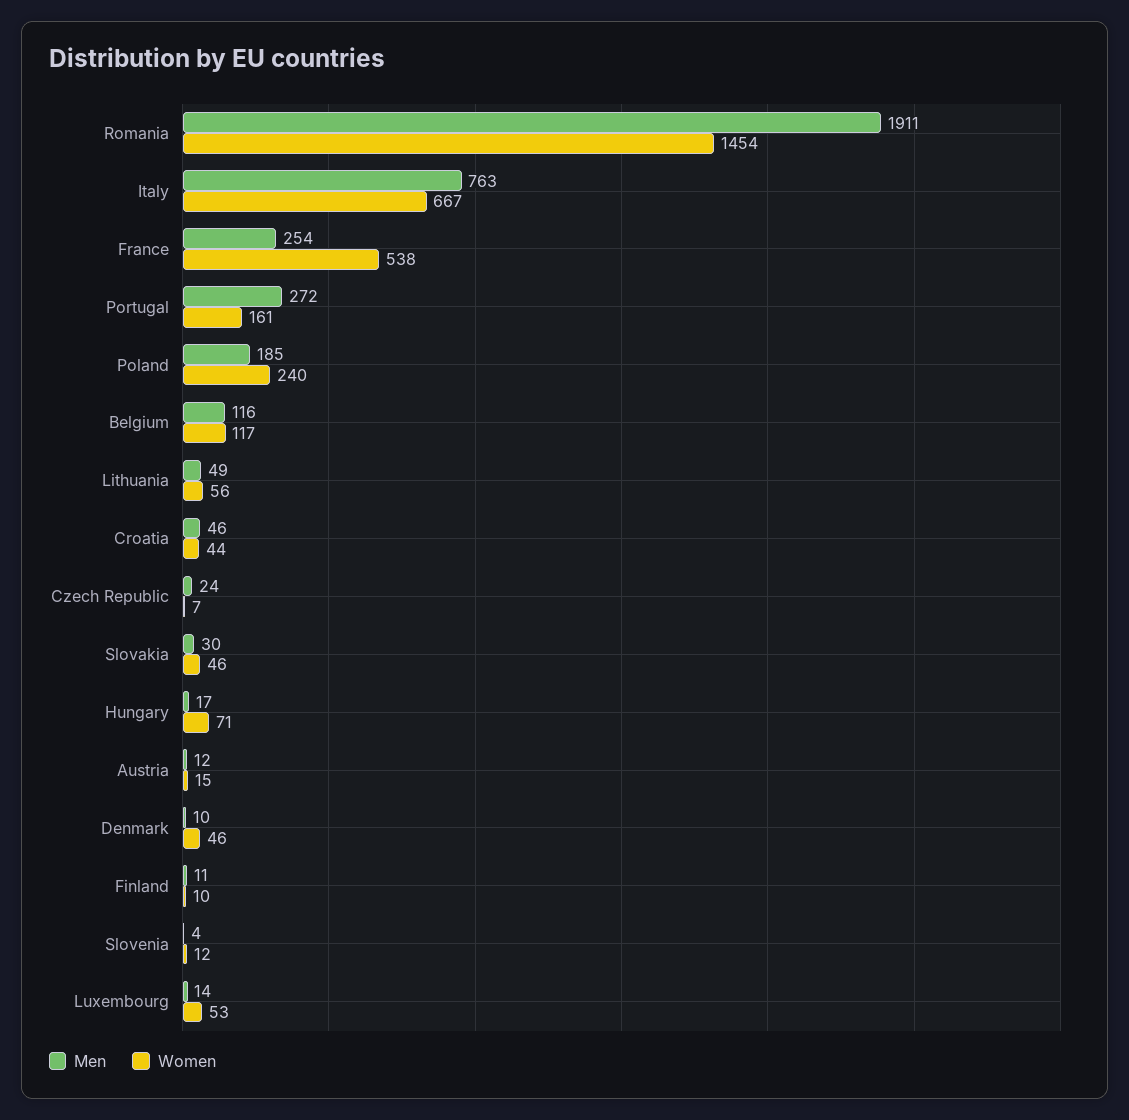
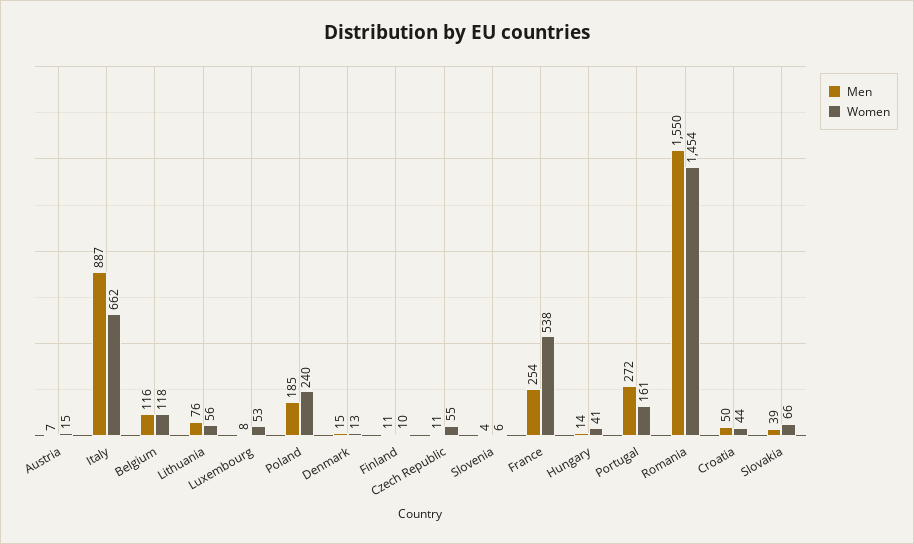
Men, Romania: 1911 -> 1550
Men, Italy: 763 -> 887
Women, Italy: 667 -> 662
Women, Belgium: 117 -> 118
Men, Lithuania: 49 -> 76
Men, Croatia: 46 -> 50
Men, Czech Republic: 24 -> 11
Women, Czech Republic: 7 -> 55
Men, Slovakia: 30 -> 39
Women, Slovakia: 46 -> 66
Men, Hungary: 17 -> 14
Women, Hungary: 71 -> 41
Men, Austria: 12 -> 7
Men, Denmark: 10 -> 15
Women, Denmark: 46 -> 13
Women, Slovenia: 12 -> 6
Men, Luxembourg: 14 -> 8

